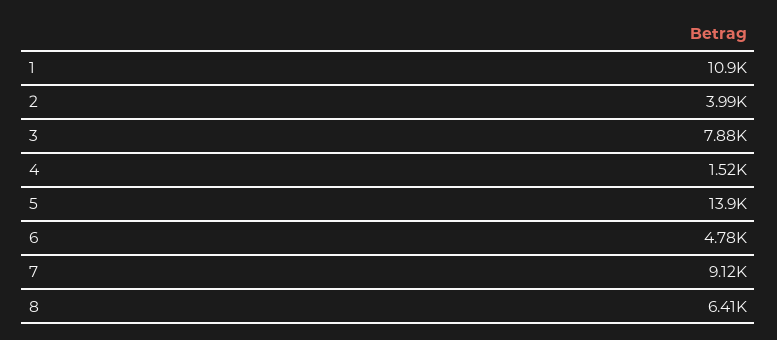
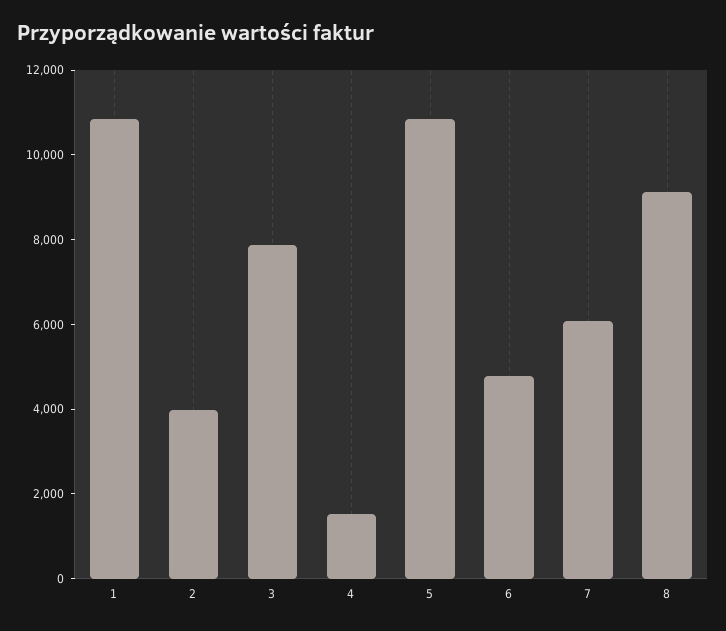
5: 13900 -> 11000
7: 9120 -> 6000
8: 6410 -> 9000

